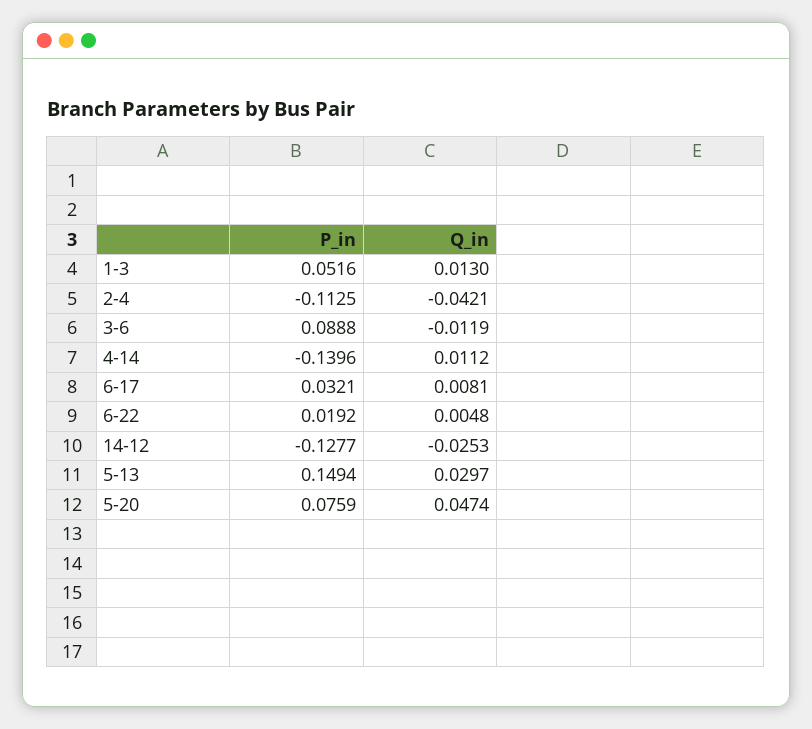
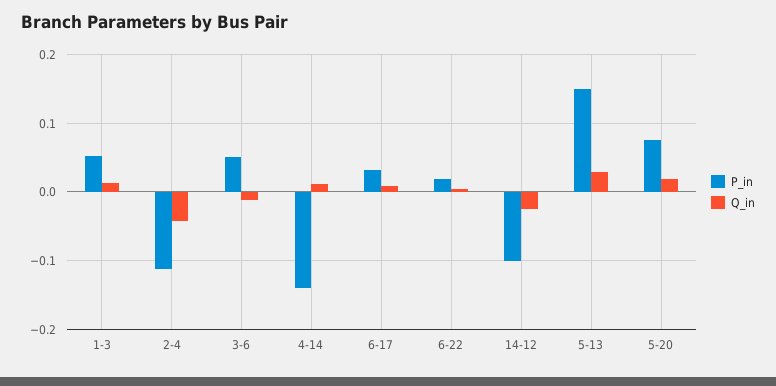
P_in, 3-6: 0.0888 -> 0.05
P_in, 14-12: -0.1277 -> -0.1
Q_in, 5-20: 0.0474 -> 0.02

